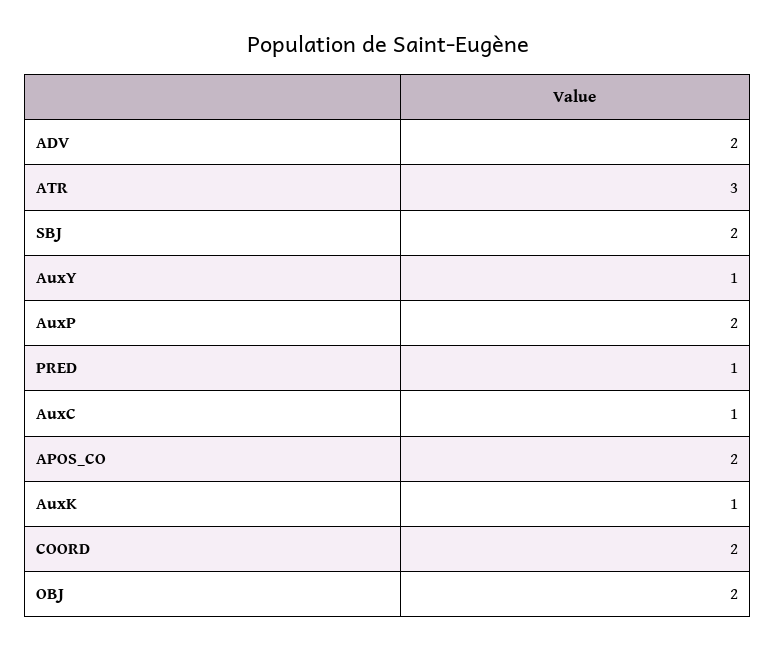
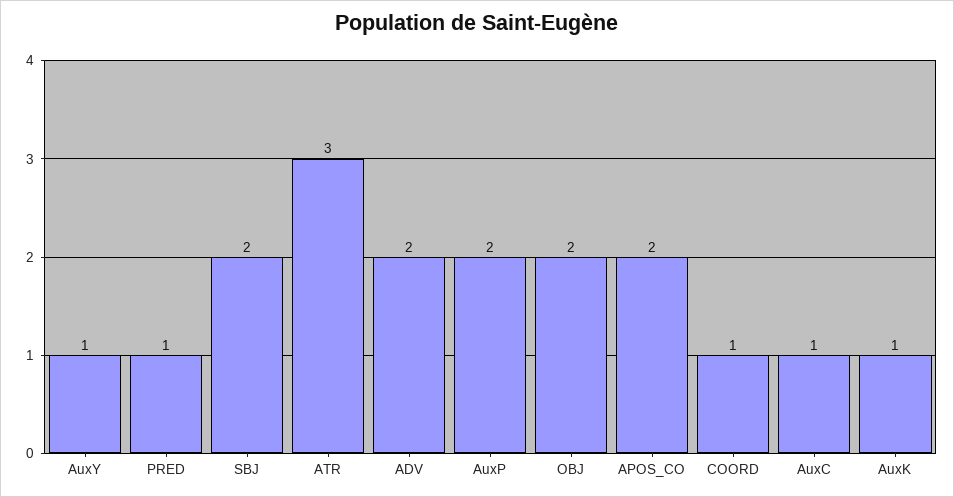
COORD: 2 -> 1

